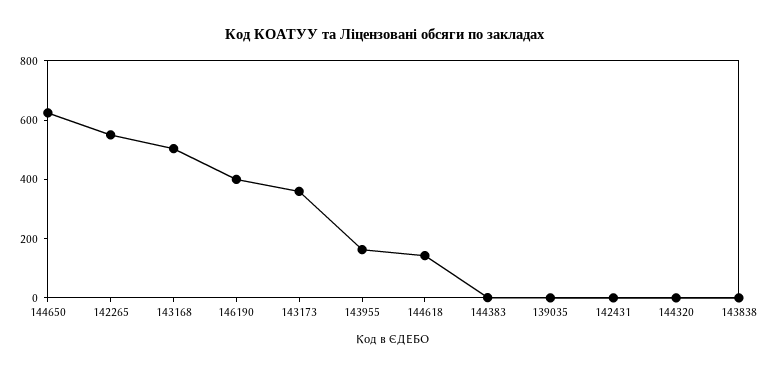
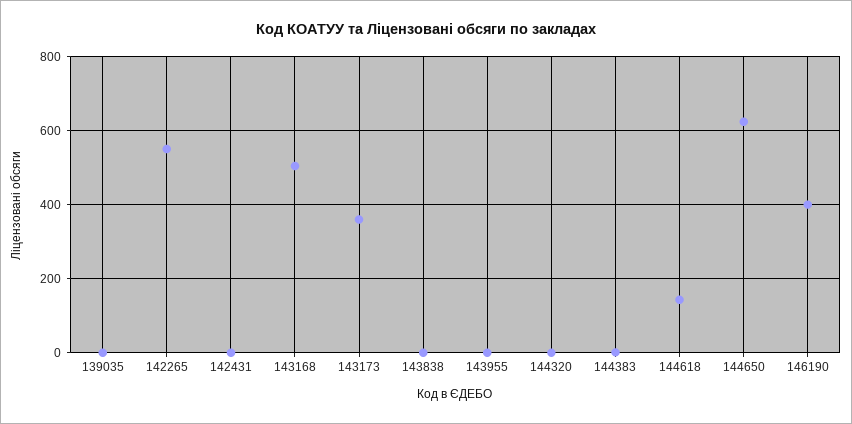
143955: 150 -> 0

